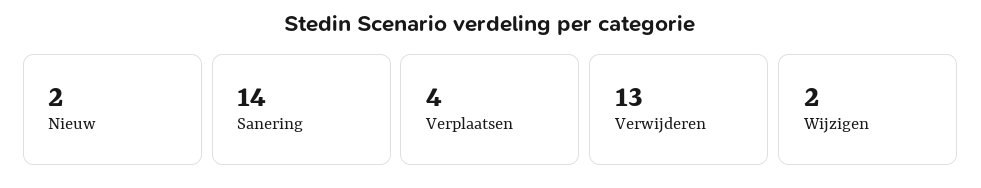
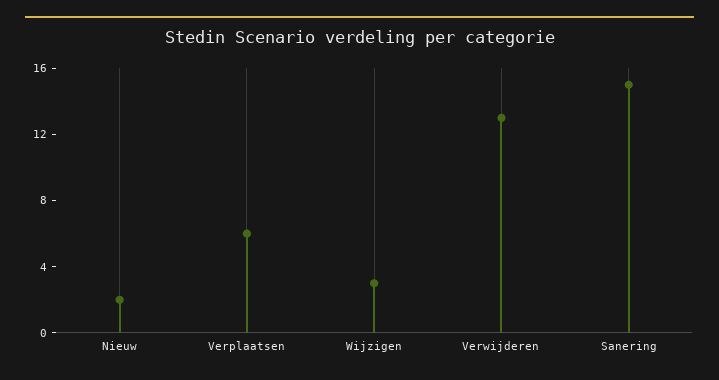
Sanering: 14 -> 15
Verplaatsen: 4 -> 6
Wijzigen: 2 -> 3

